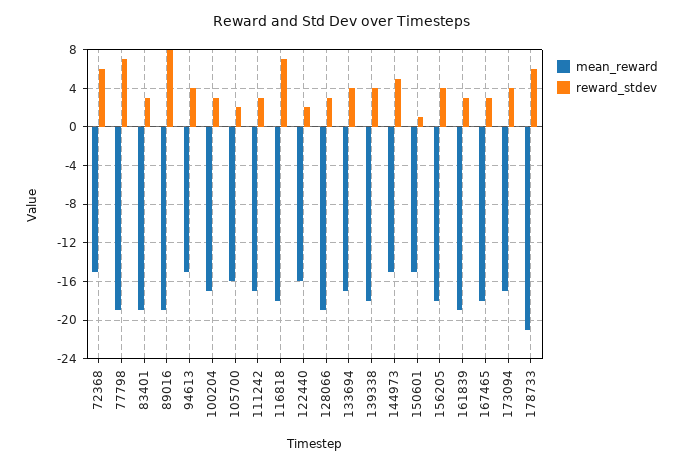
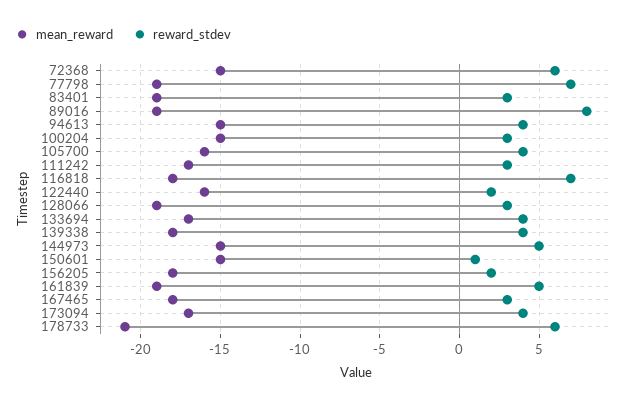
mean_reward, 100204: -17 -> -15
reward_stdev, 105700: 2 -> 4
reward_stdev, 156205: 4 -> 2
reward_stdev, 161839: 3 -> 5

